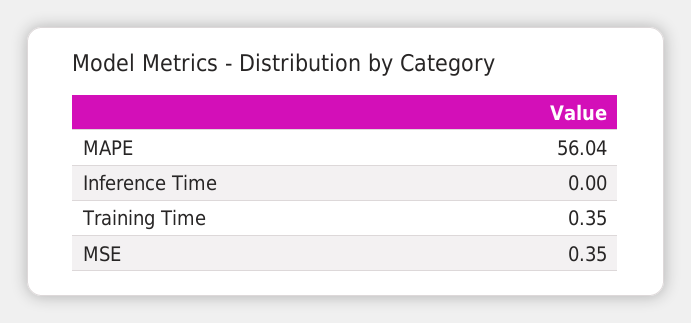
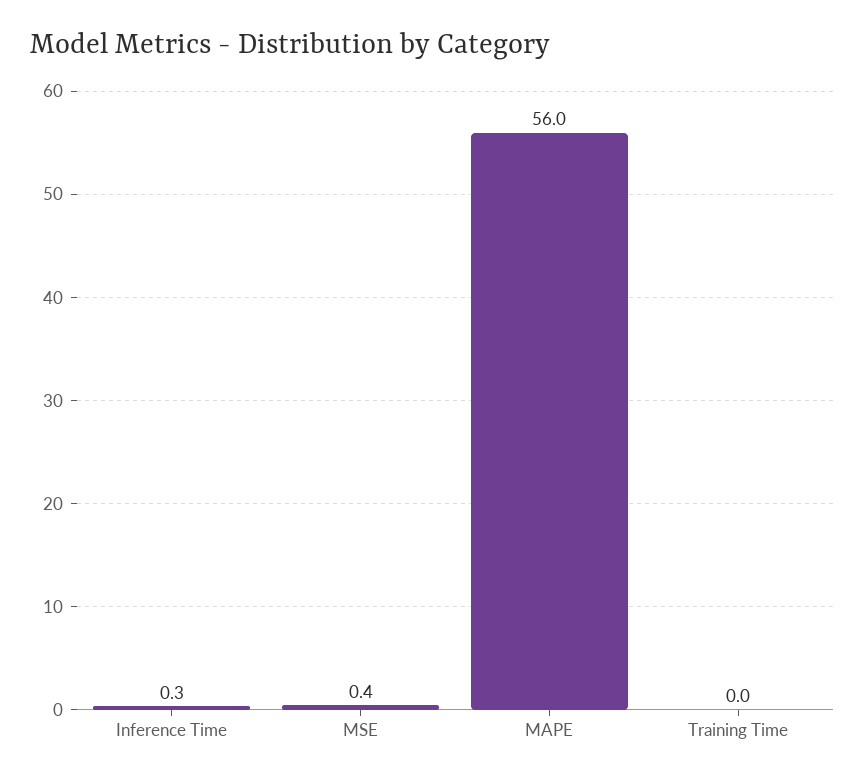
Inference Time: 0 -> 0.3
Training Time: 0.35 -> 0

